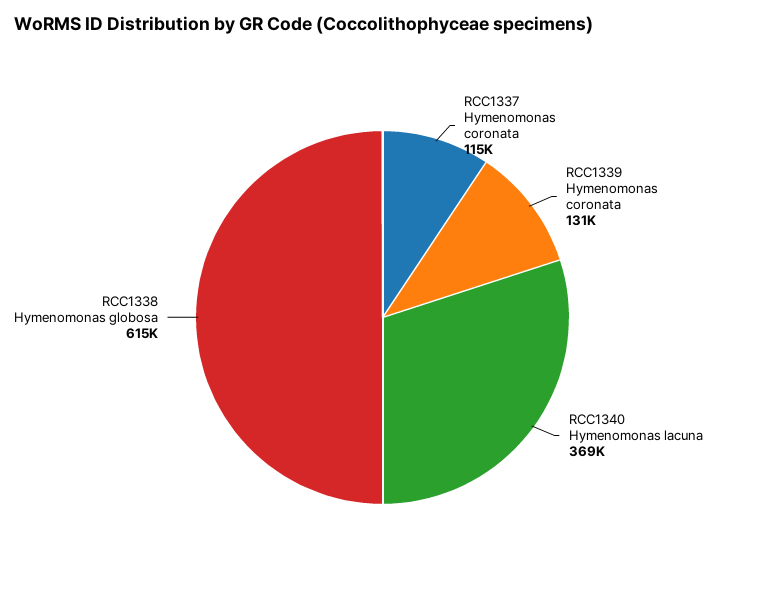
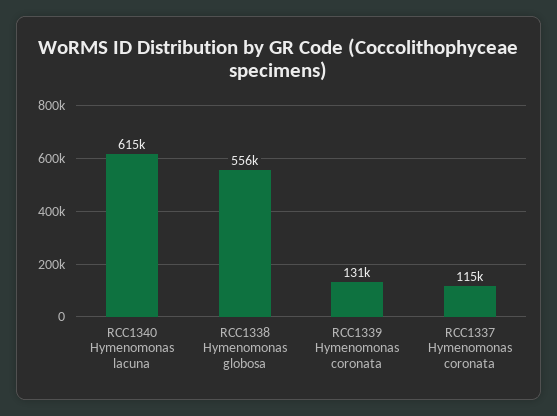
RCC1340 Hymenomonas lacuna: 369000 -> 615000
RCC1338 Hymenomonas globosa: 615000 -> 556000

